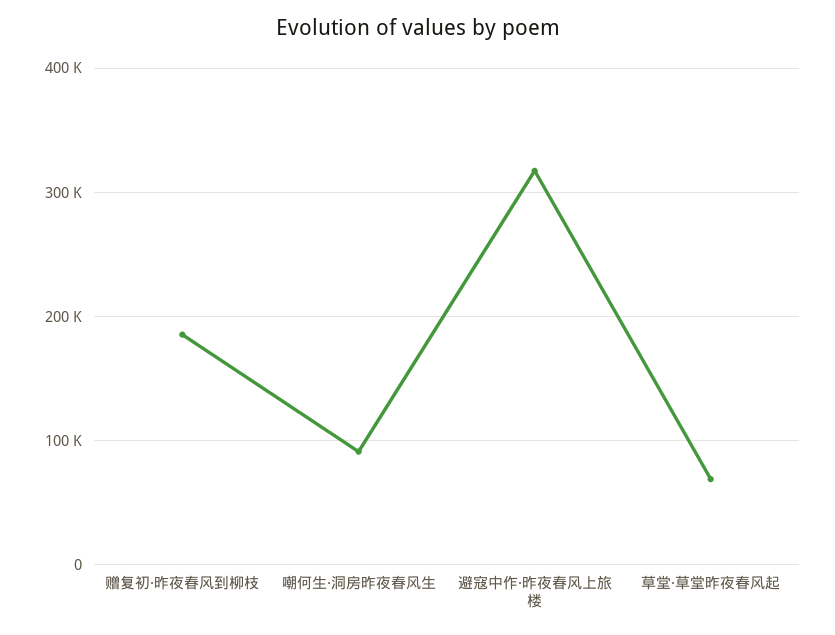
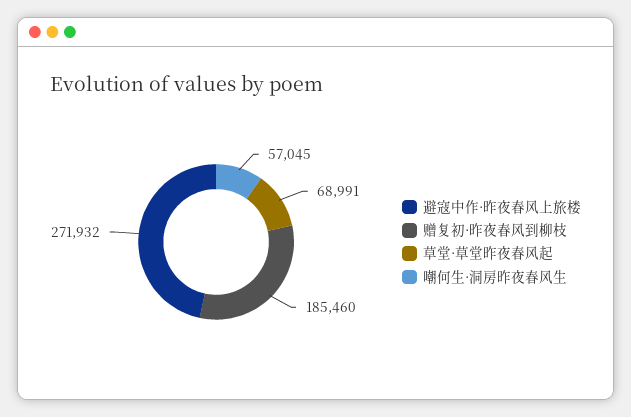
嘲何生·洞房昨夜春风生: 90000 -> 57045
避寇中作·昨夜春风上旅楼: 320000 -> 271932

